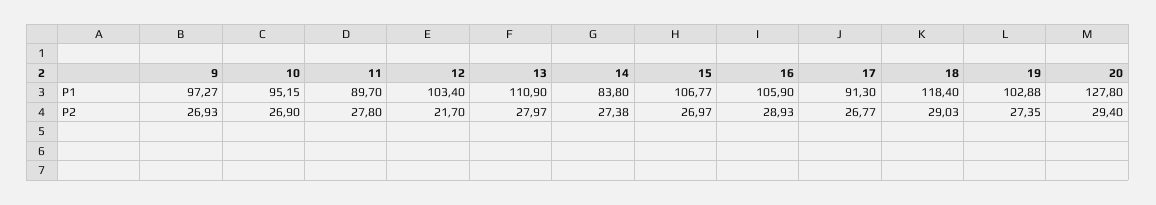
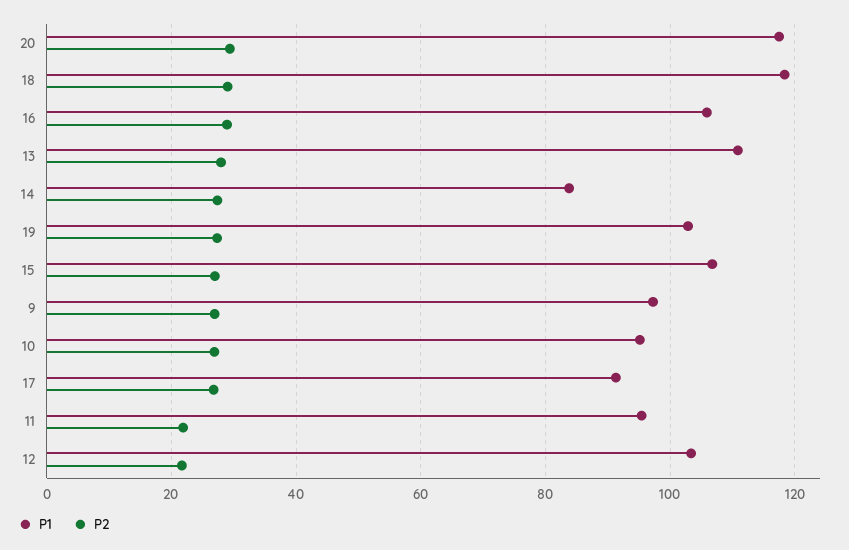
P1, 11: 89.7 -> 96
P1, 20: 127.8 -> 118
P2, 11: 27.8 -> 22

